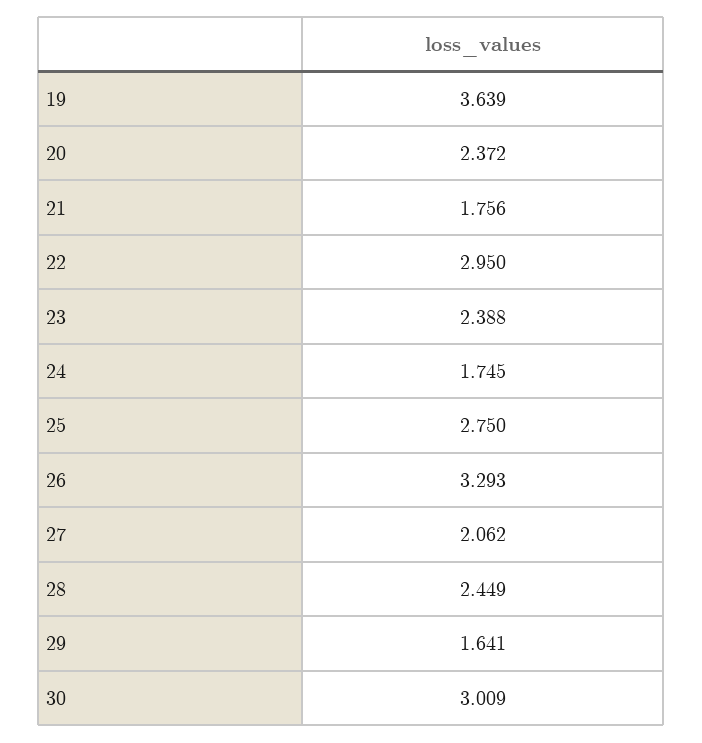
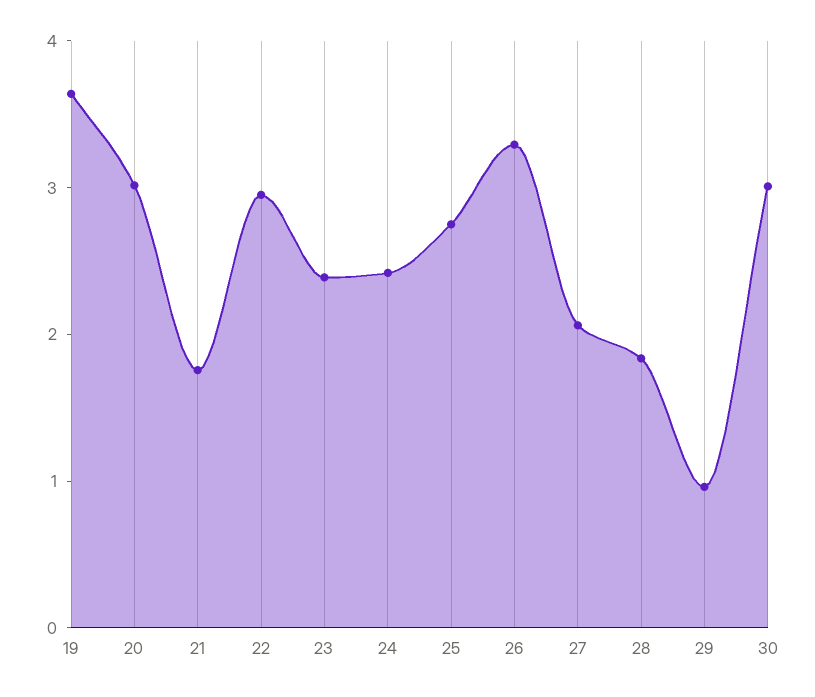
20: 2.372 -> 3
24: 1.745 -> 2.4
28: 2.449 -> 1.8
29: 1.641 -> 1

